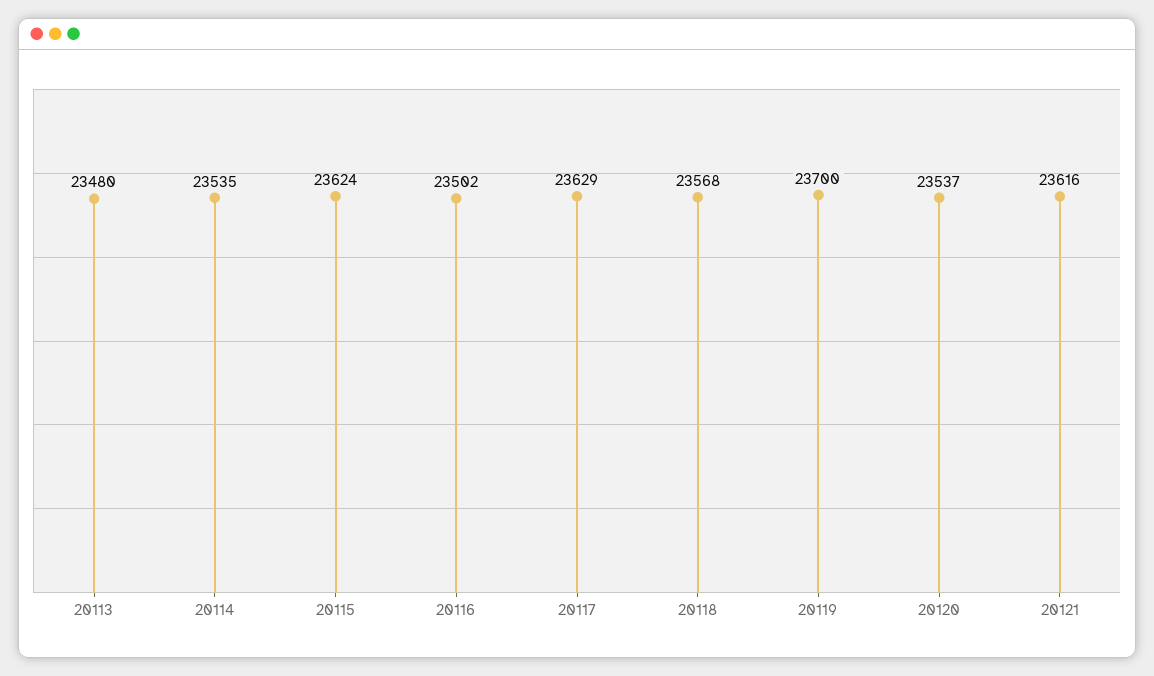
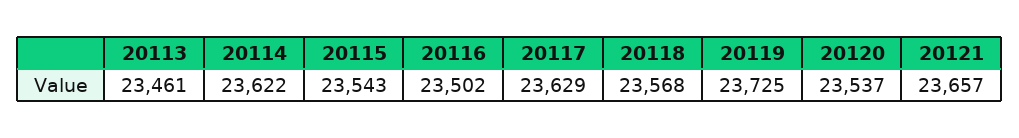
20113: 23480 -> 23461
20114: 23535 -> 23622
20115: 23624 -> 23543
20119: 23700 -> 23725
20121: 23616 -> 23657

